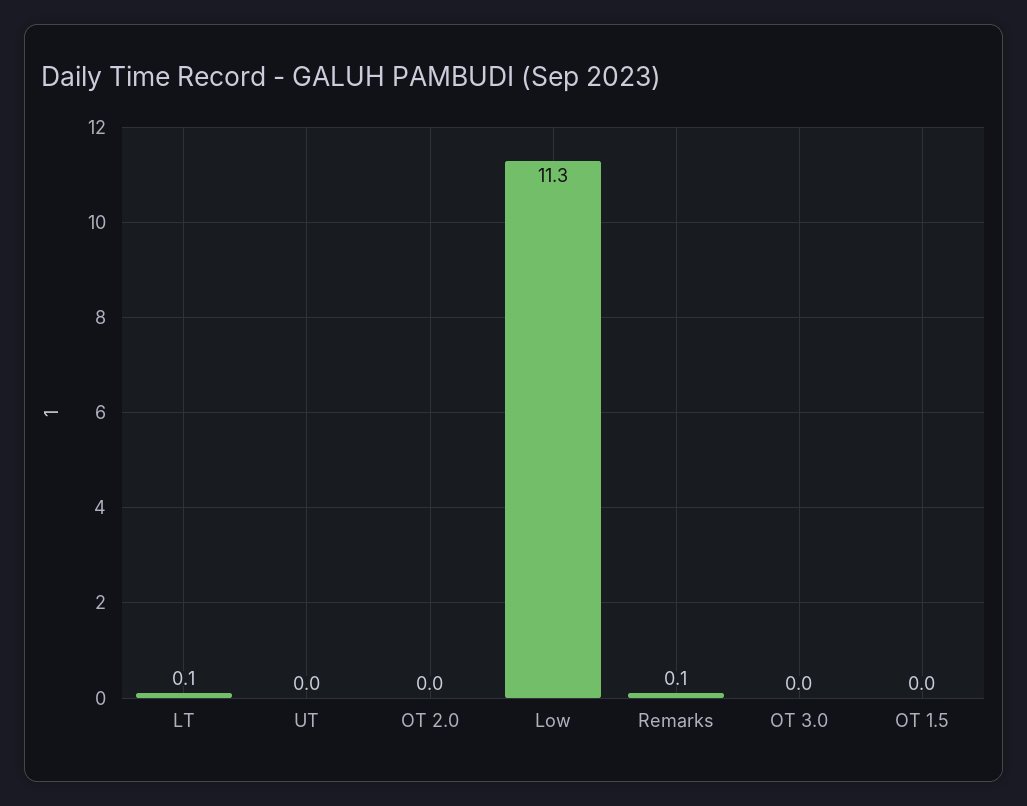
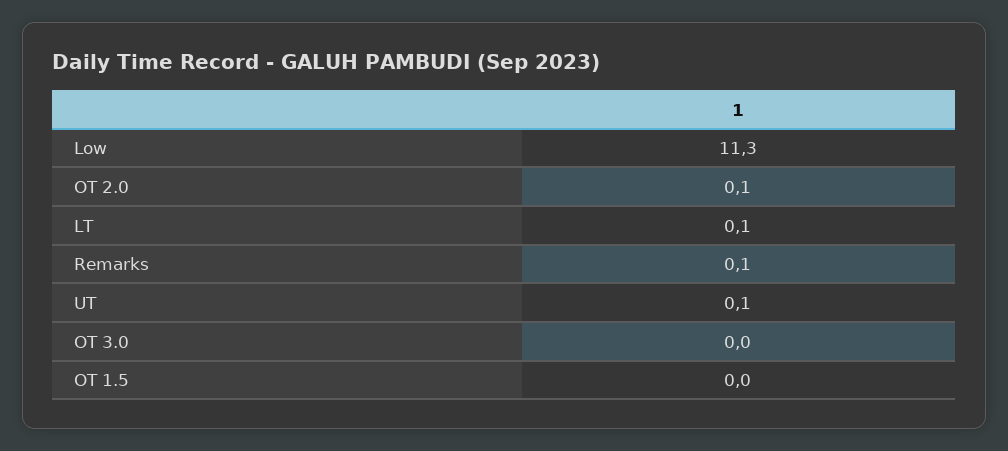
UT: 0 -> 0.1
OT 2.0: 0 -> 0.1

